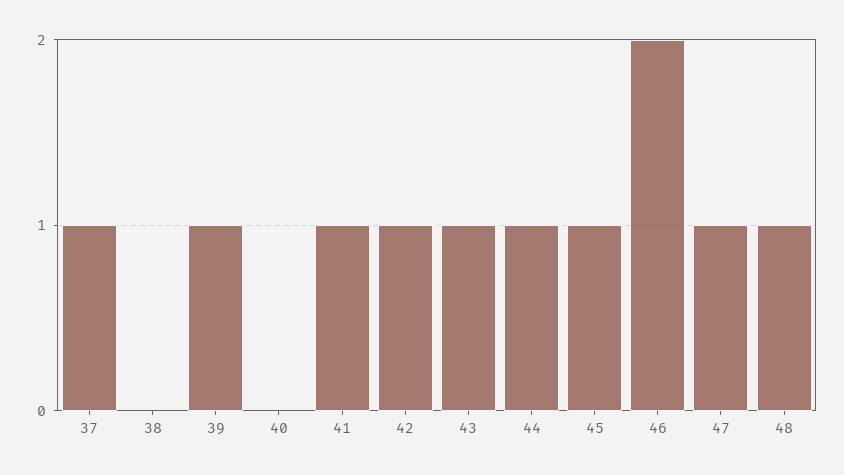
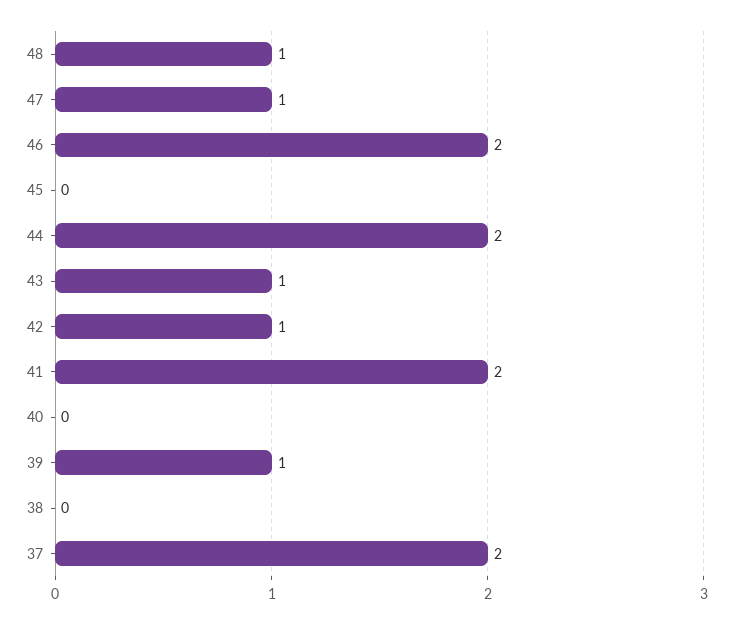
37: 1 -> 2
41: 1 -> 2
44: 1 -> 2
45: 1 -> 0

